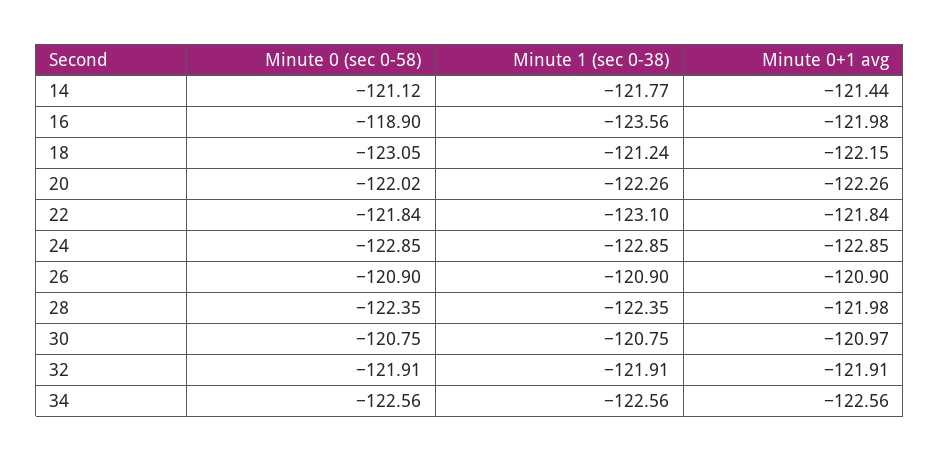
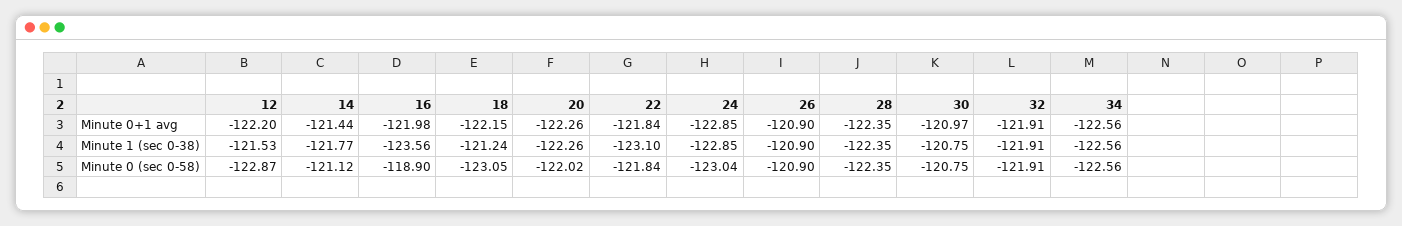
Minute 0 (sec 0-58), 24: -122.85 -> -123.04
Minute 0+1 avg, 28: -121.98 -> -122.35
Minute 0+1 avg, 12: none -> -122.2
Minute 1 (sec 0-38), 12: none -> -121.53
Minute 0 (sec 0-58), 12: none -> -122.87

